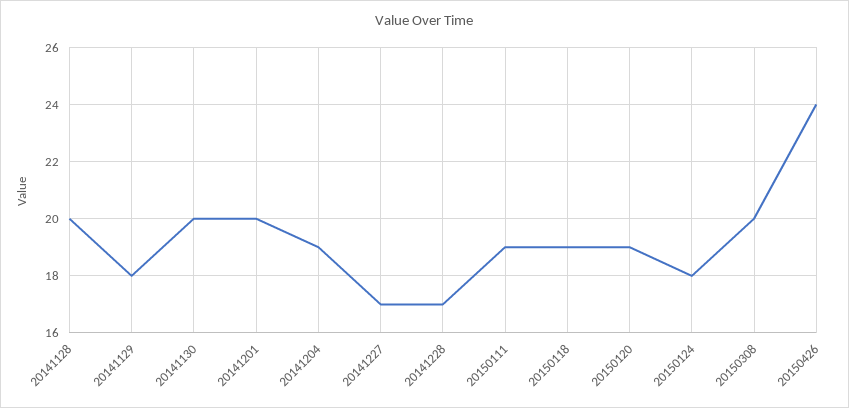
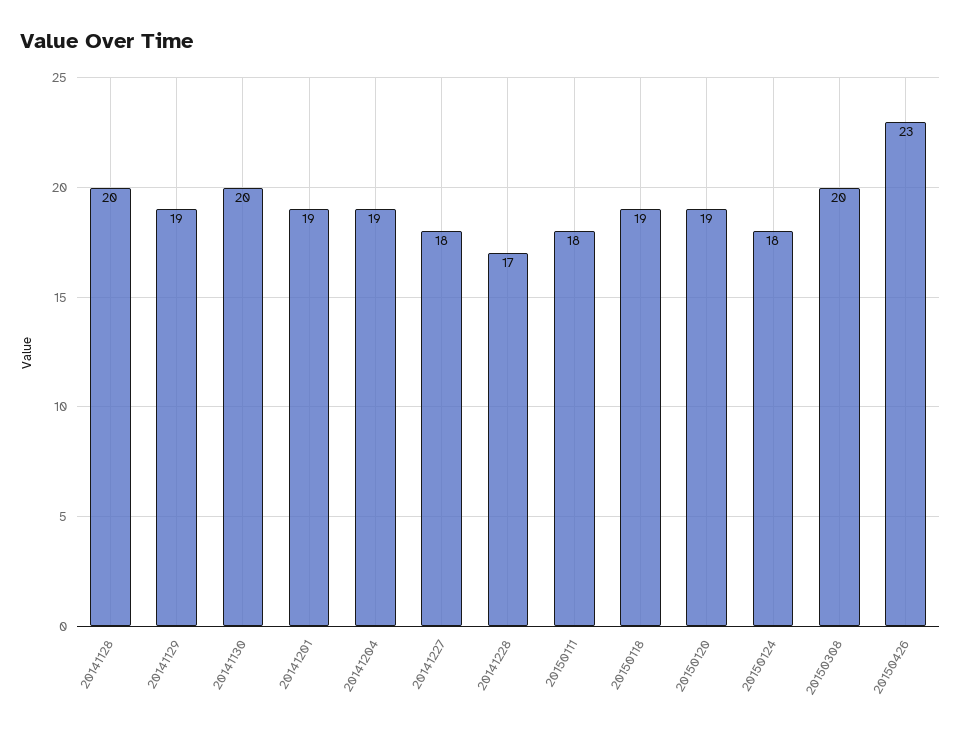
20141129: 18 -> 19
20141201: 20 -> 19
20141227: 17 -> 18
20150111: 19 -> 18
20150426: 24 -> 23

